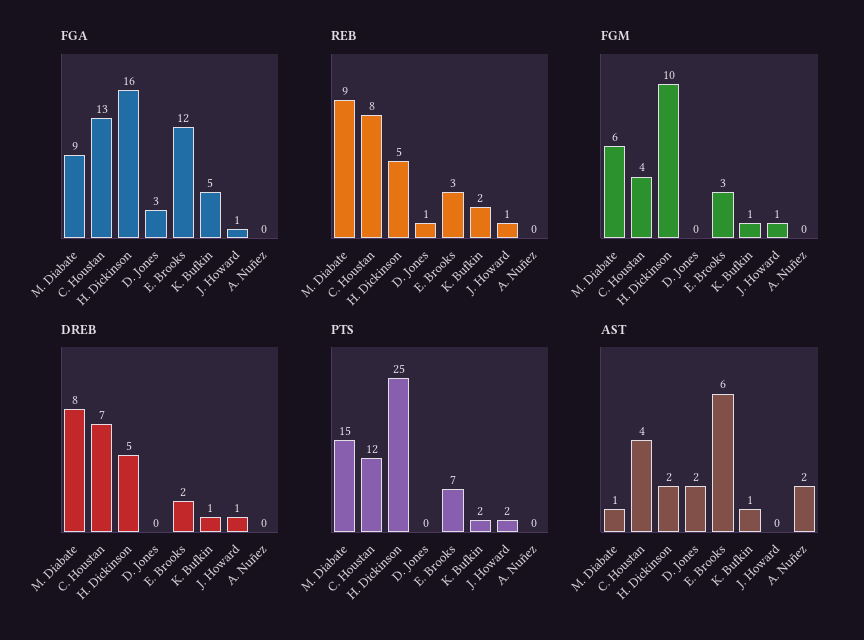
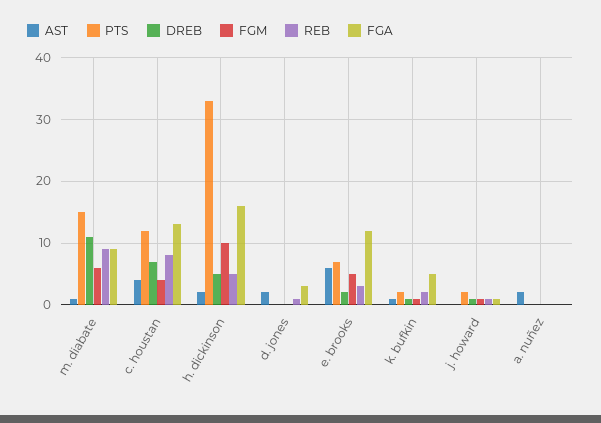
FGM, E. Brooks: 3 -> 5
DREB, M. Diabate: 8 -> 11
PTS, H. Dickinson: 25 -> 33

